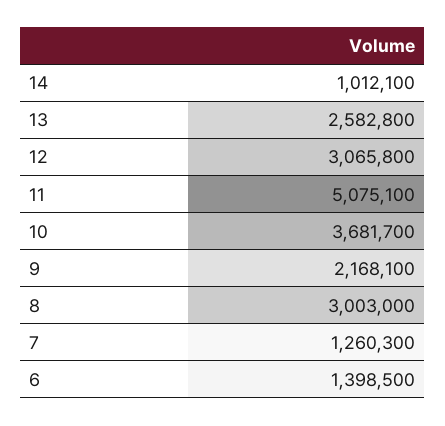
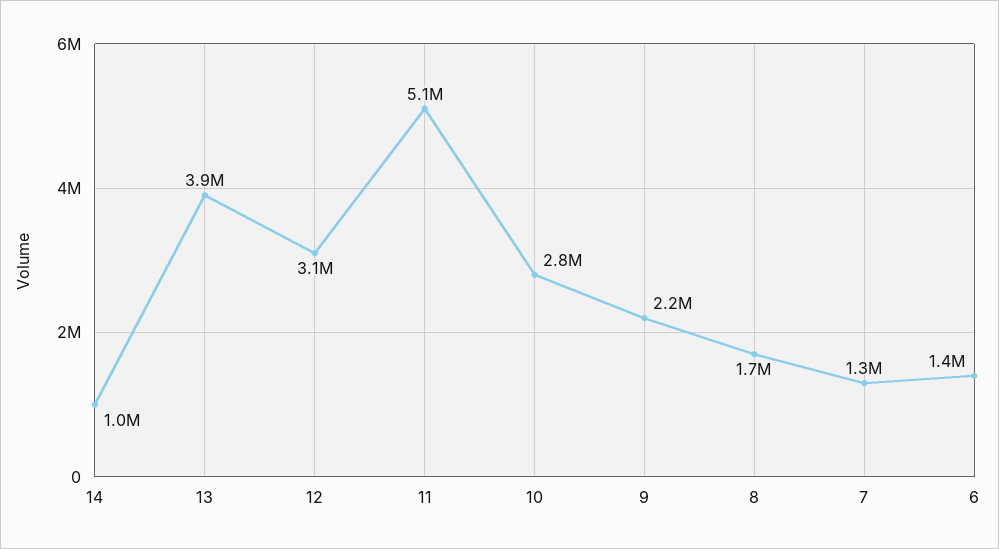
13: 2582800 -> 3900000
10: 3681700 -> 2800000
8: 3003000 -> 1700000

